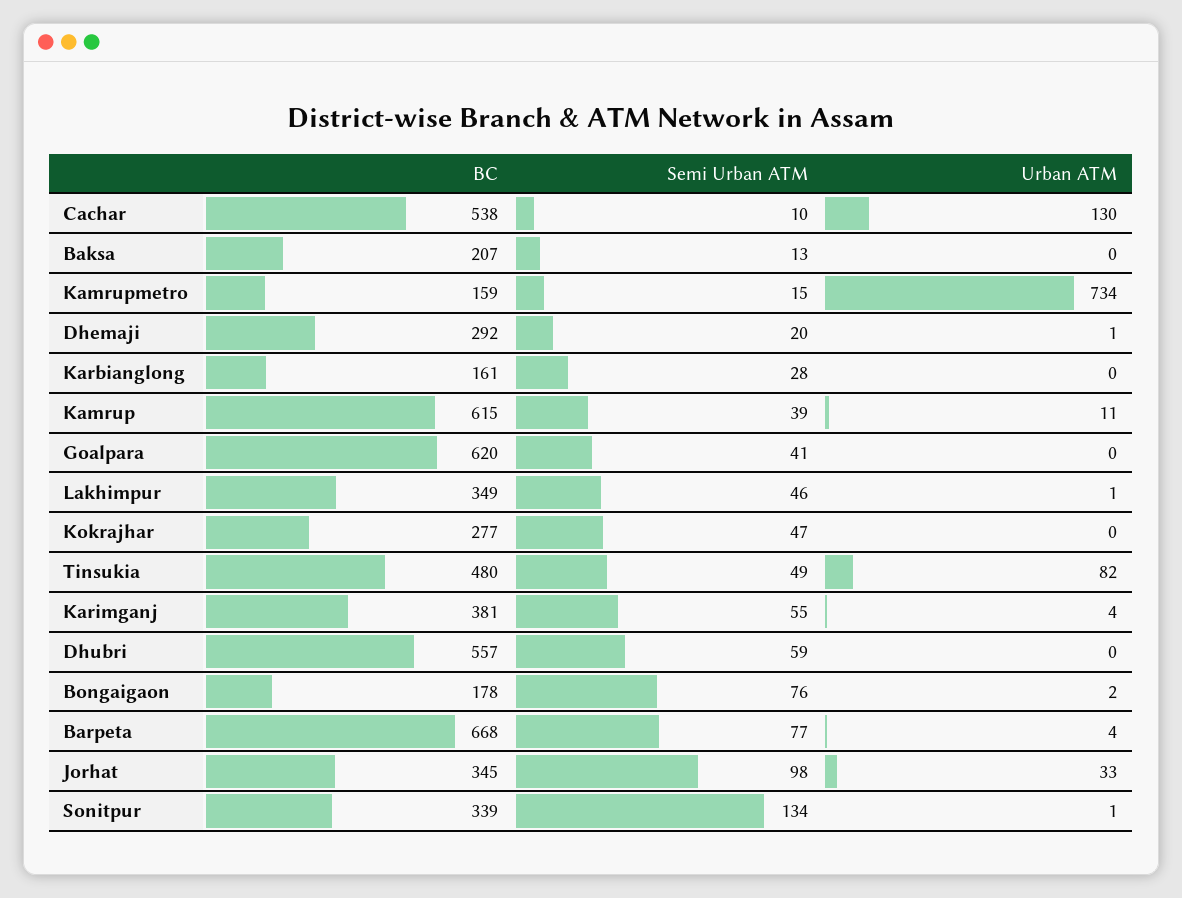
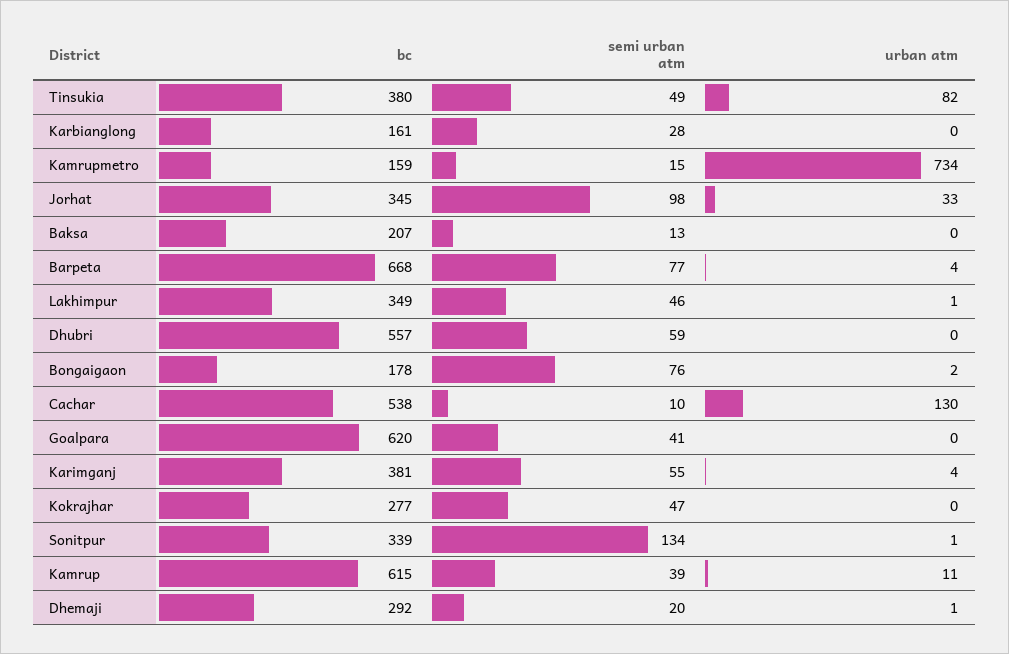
BC, Tinsukia: 480 -> 380

